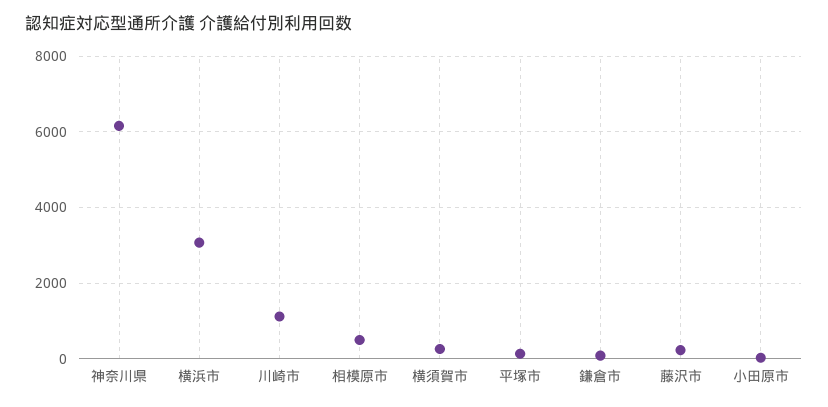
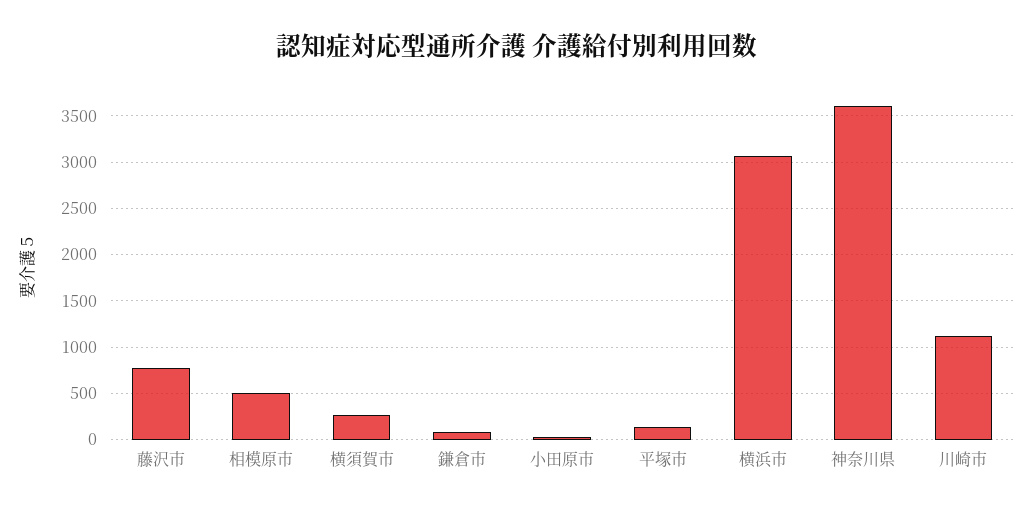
神奈川県: 6200 -> 3600
藤沢市: 200 -> 800

